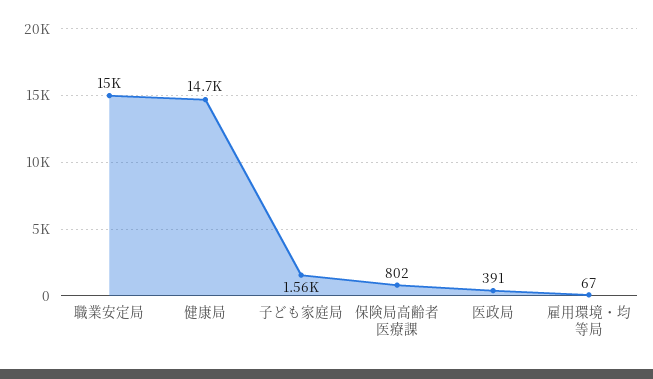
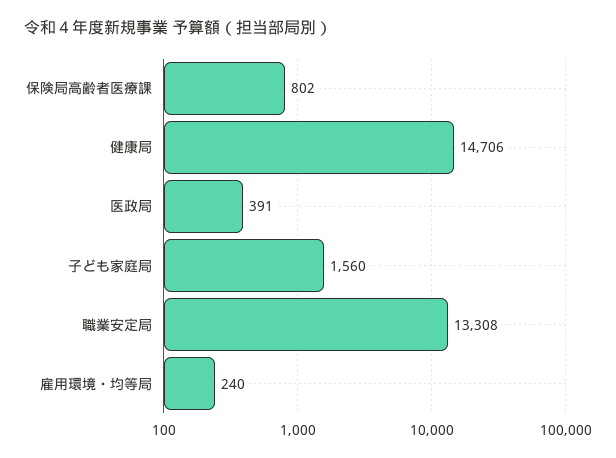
職業安定局: 15000 -> 13308
雇用環境・均等局: 67 -> 240

